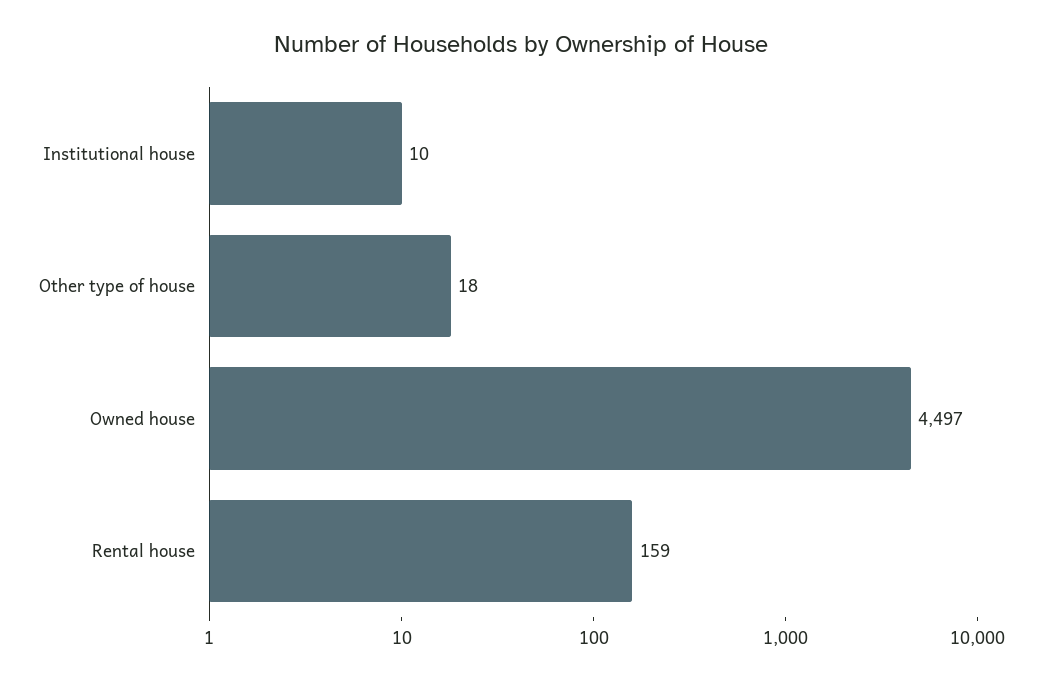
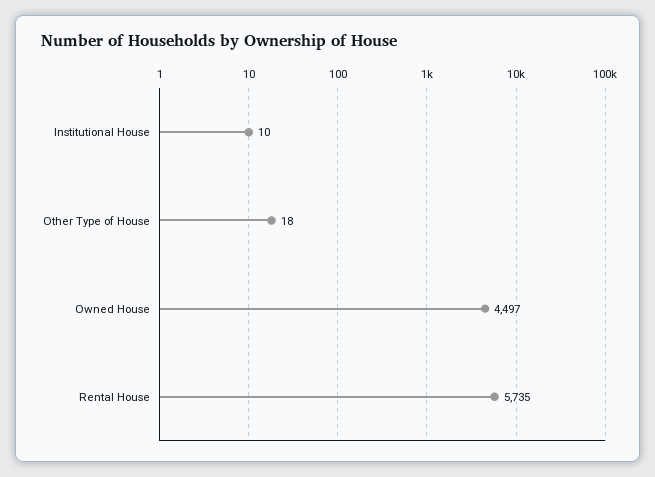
Rental house: 159 -> 5735

